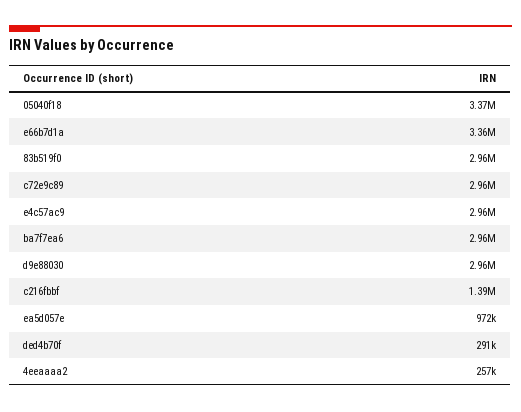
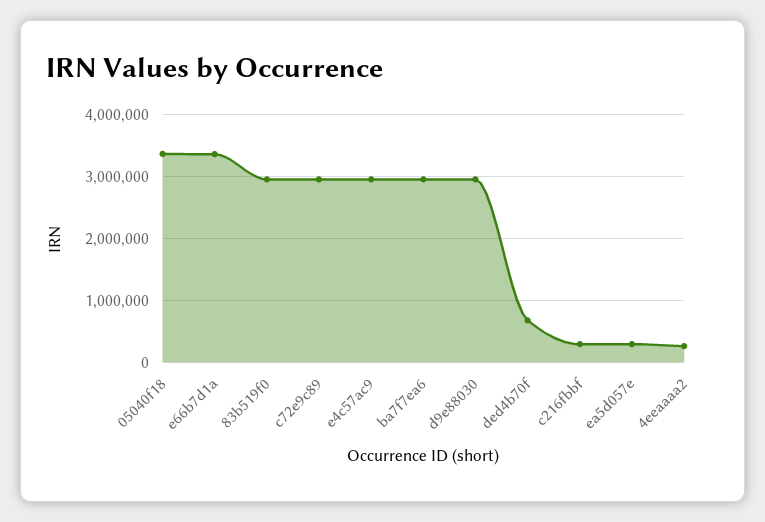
c216fbbf: 1390000 -> 300000
ea5d057e: 972000 -> 300000
ded4b70f: 291000 -> 700000

